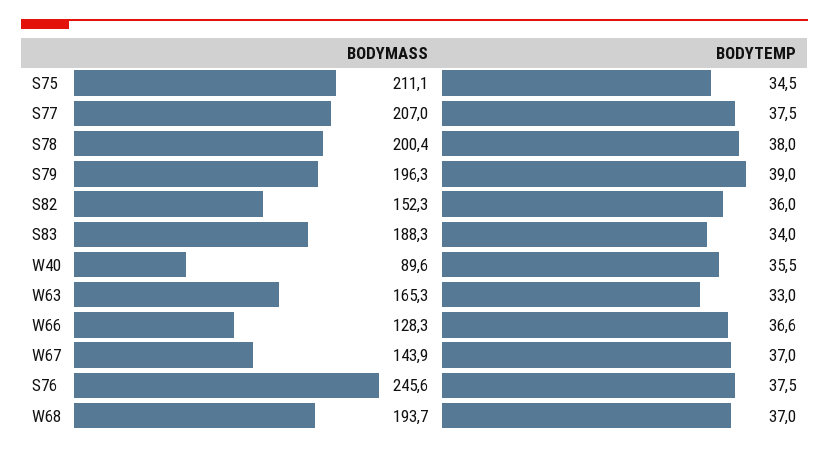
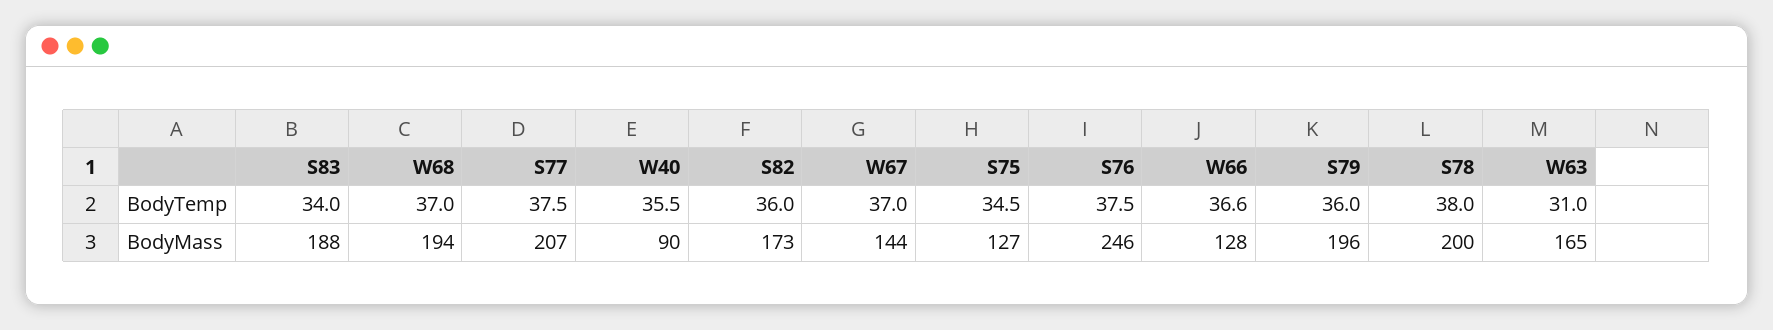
BODYMASS, S75: 211.1 -> 127
BODYTEMP, S79: 39 -> 36
BODYMASS, S82: 152.3 -> 173
BODYTEMP, W63: 33 -> 31

